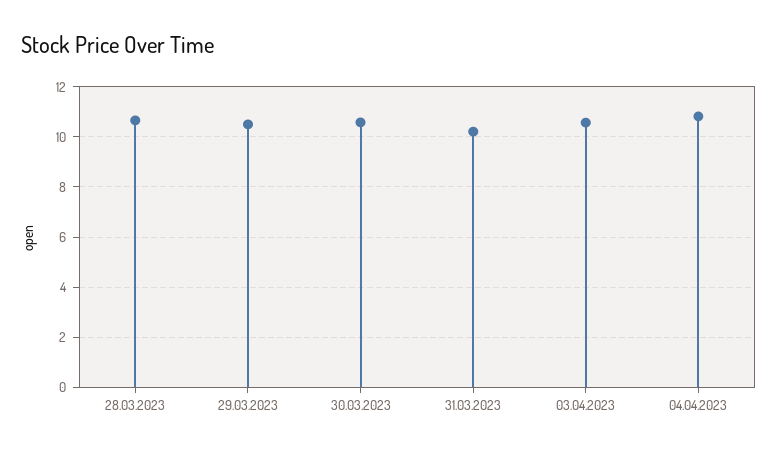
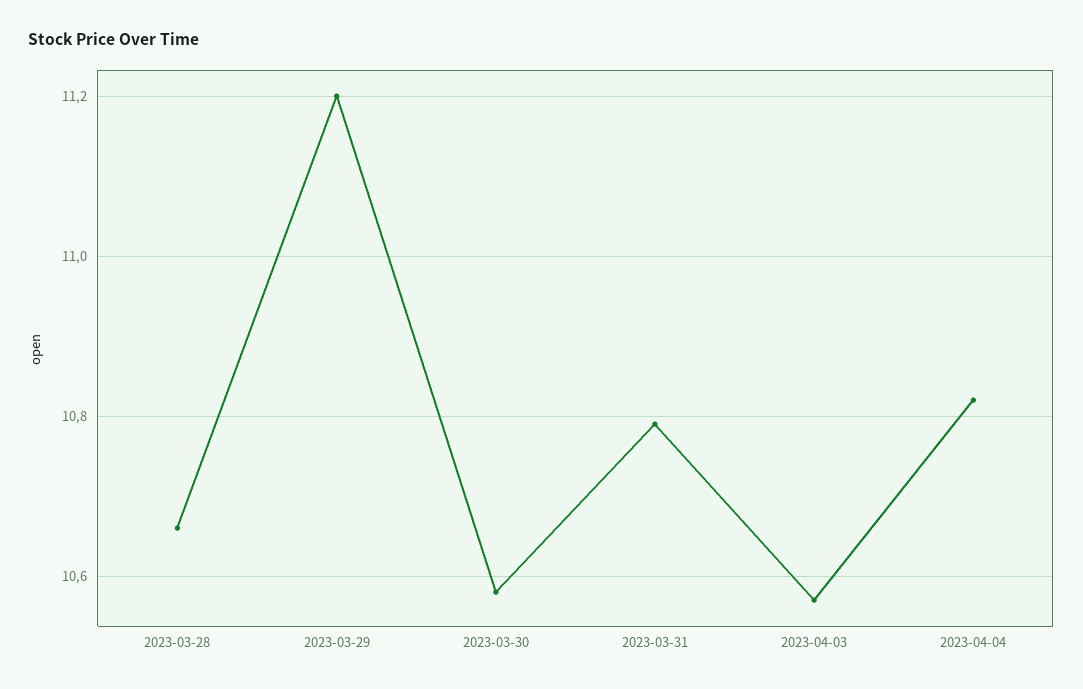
29.03.2023: 10.5 -> 11.2
31.03.2023: 10.25 -> 10.8

